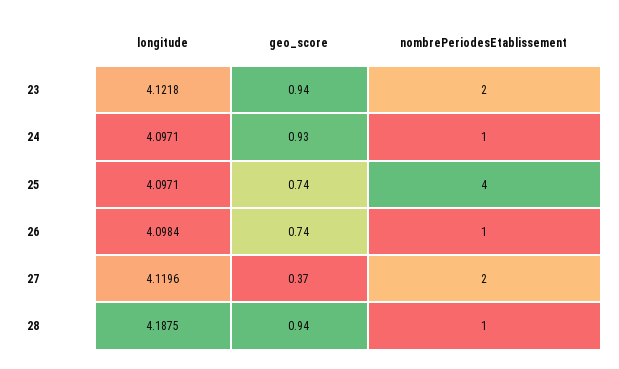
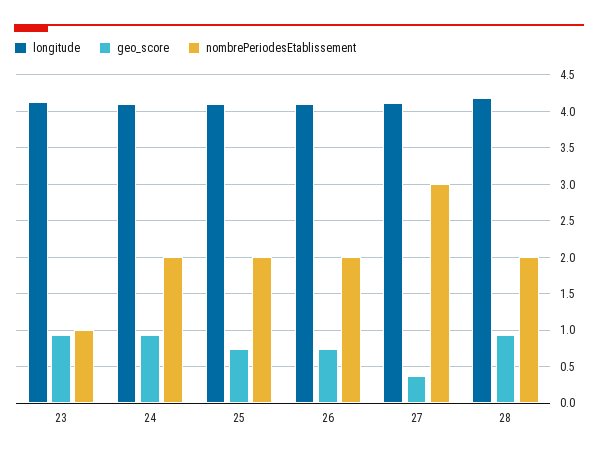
nombrePeriodesEtablissement, 23: 2 -> 1
nombrePeriodesEtablissement, 24: 1 -> 2
nombrePeriodesEtablissement, 25: 4 -> 2
nombrePeriodesEtablissement, 26: 1 -> 2
nombrePeriodesEtablissement, 27: 2 -> 3
nombrePeriodesEtablissement, 28: 1 -> 2

